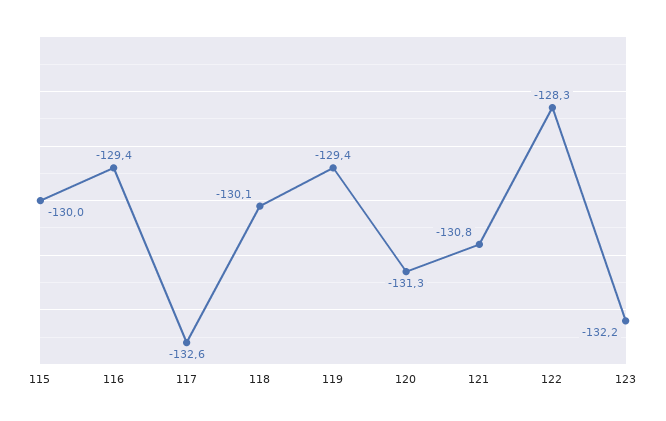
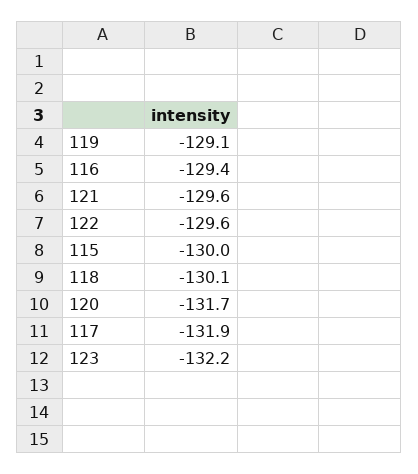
117: -132.6 -> -131.9
119: -129.4 -> -129.1
120: -131.3 -> -131.7
121: -130.8 -> -129.6
122: -128.3 -> -129.6

